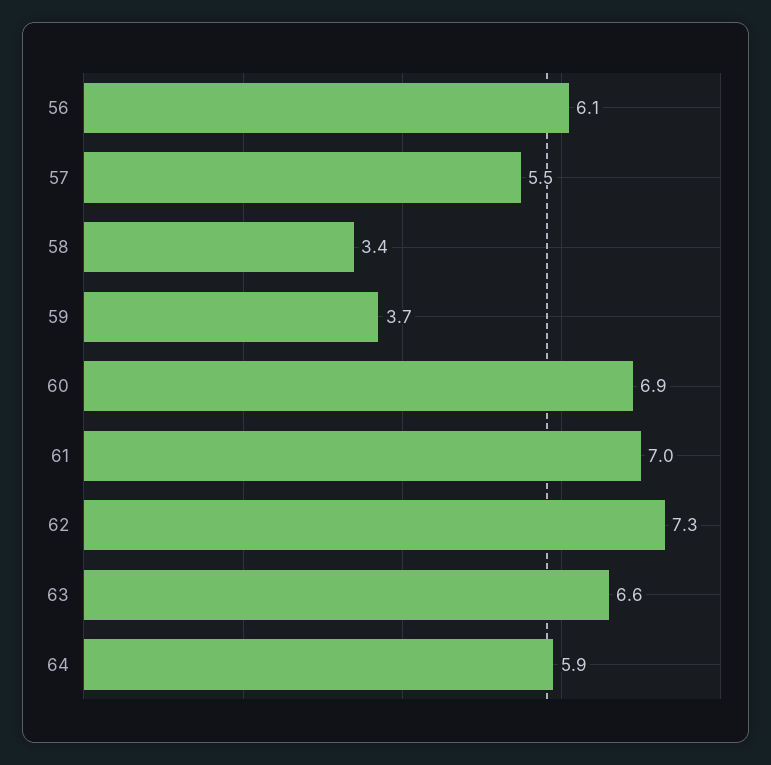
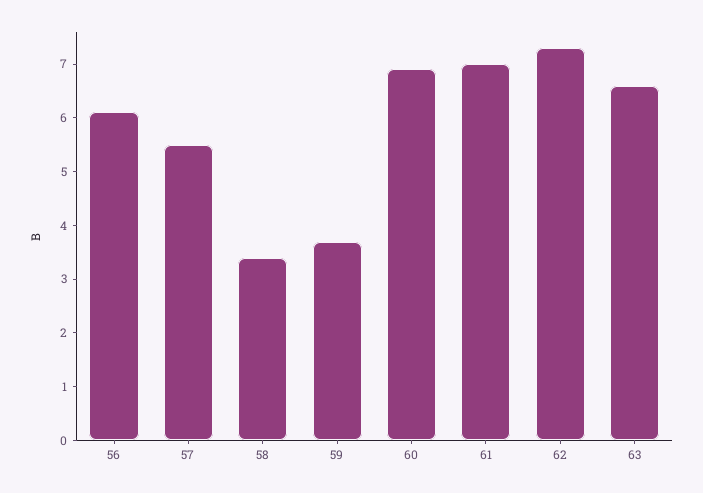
64: 5.9 -> none

